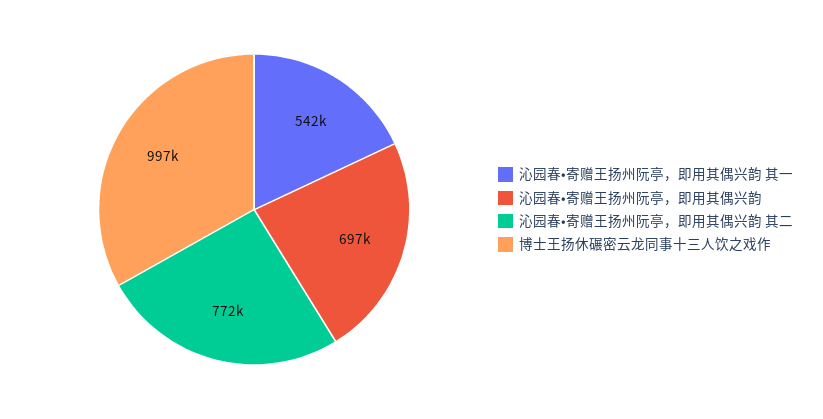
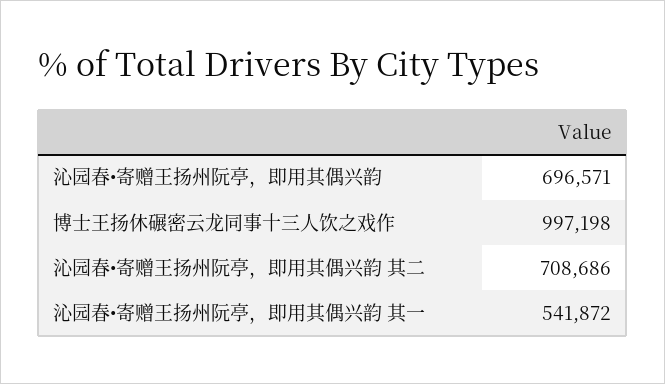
沁园春•寄赠王扬州阮亭，即用其偶兴韵 其二: 772000 -> 708686

